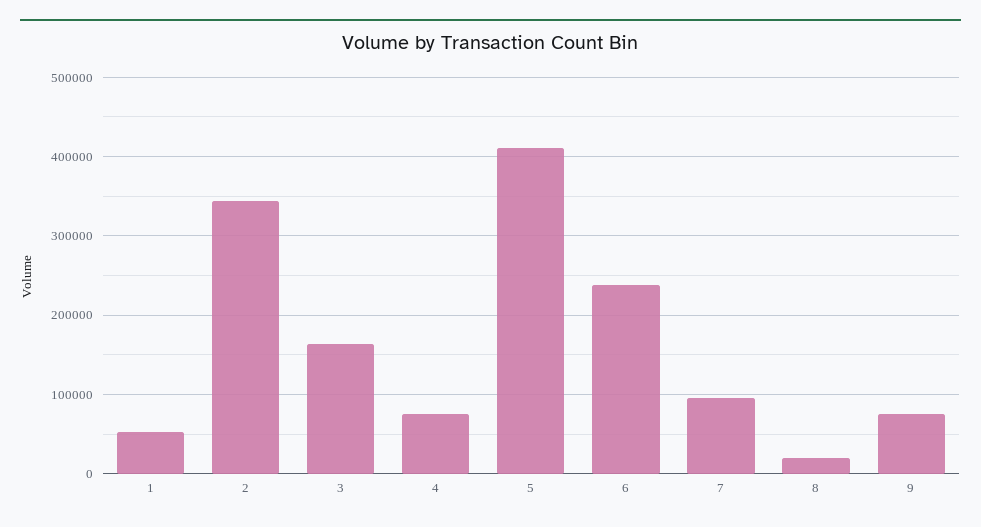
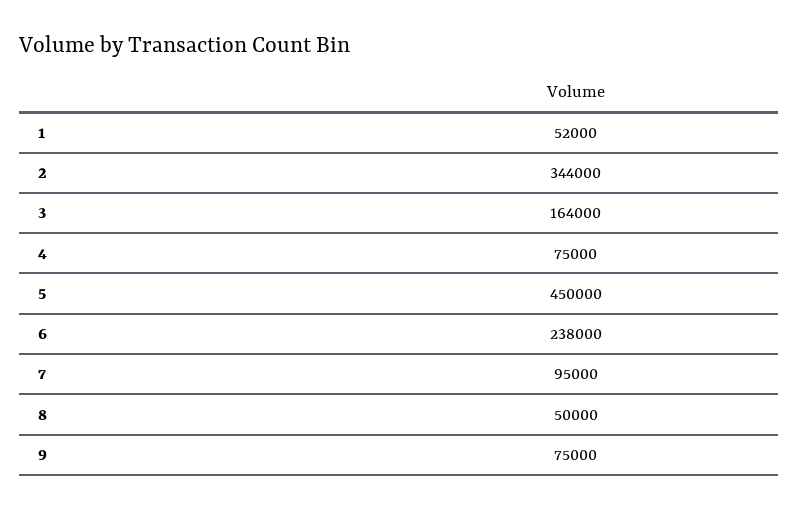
5: 410000 -> 450000
8: 20000 -> 50000

